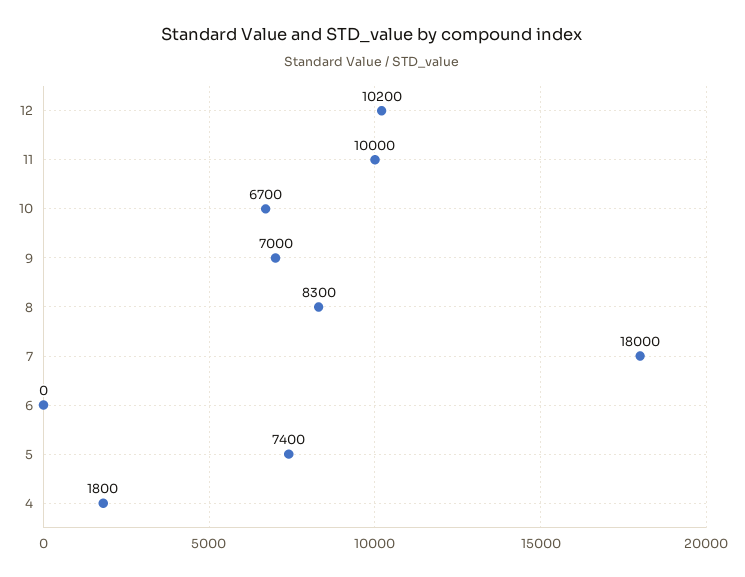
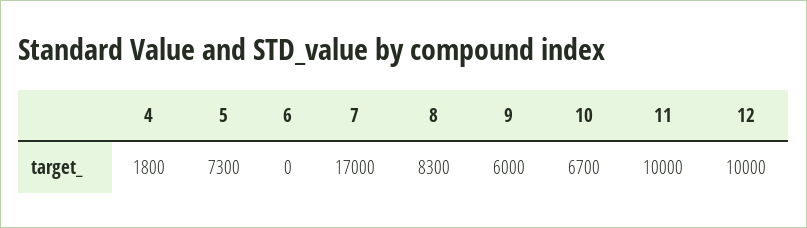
12: 10200 -> 10000
9: 7000 -> 6000
7: 18000 -> 17000
5: 7400 -> 7300

